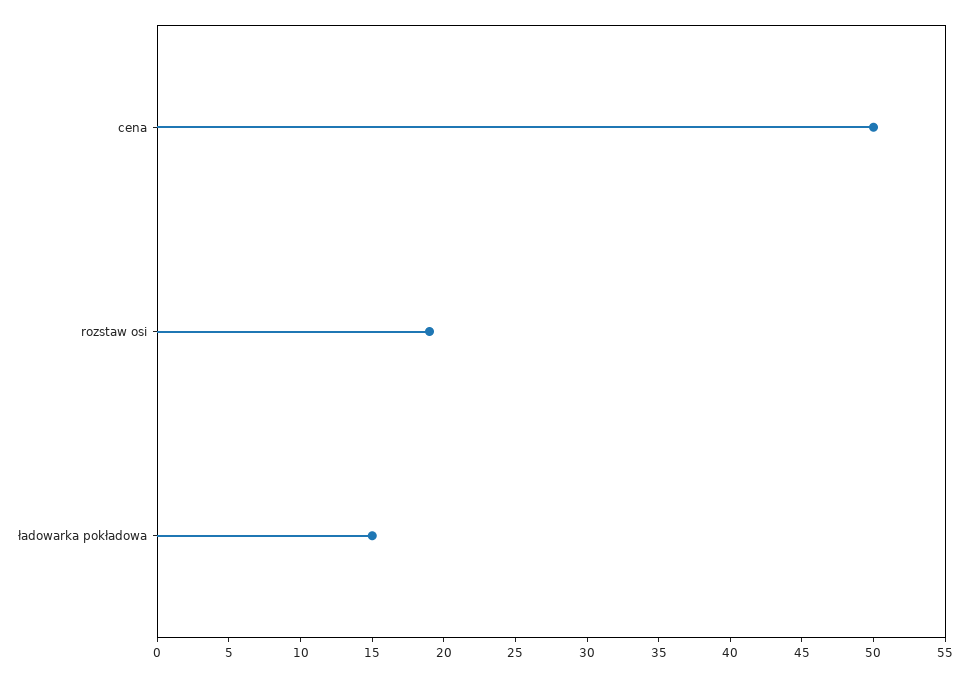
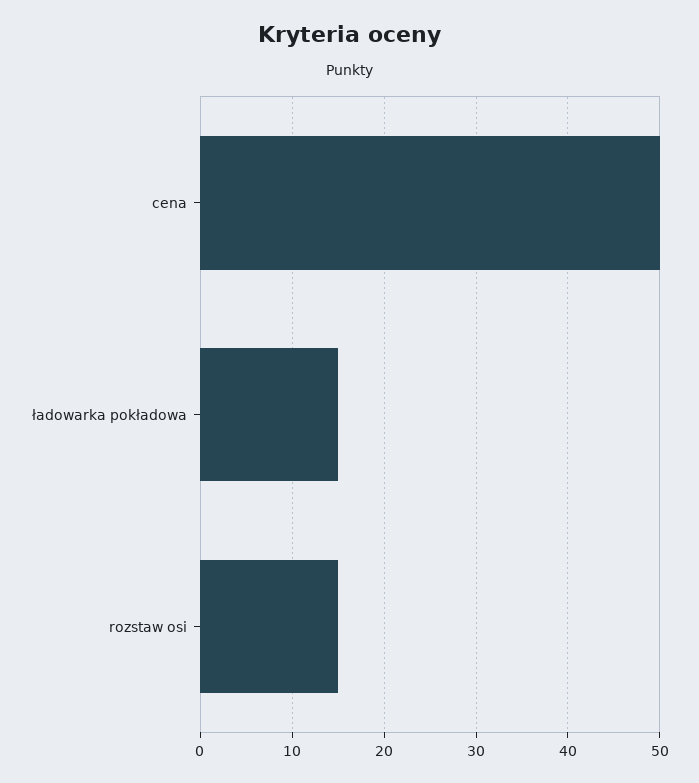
rozstaw osi: 19 -> 15

